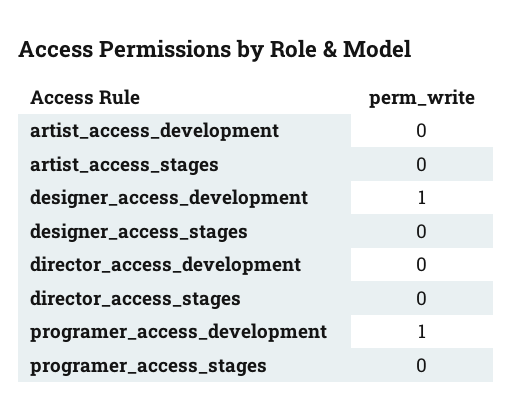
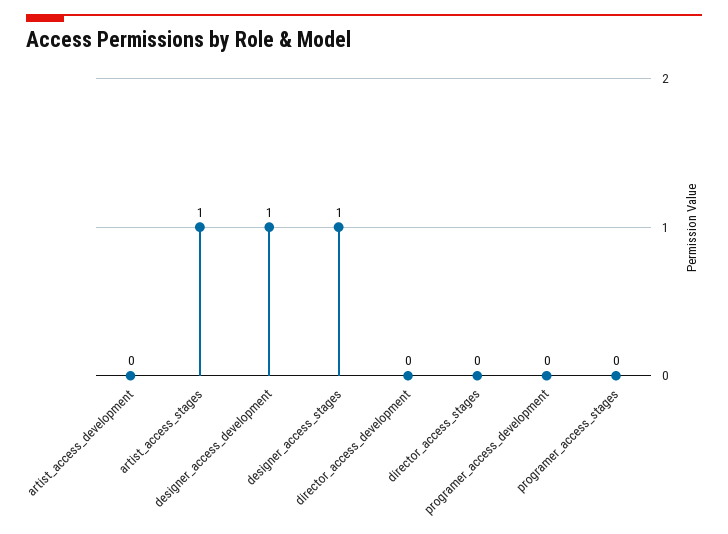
artist_access_stages: 0 -> 1
designer_access_stages: 0 -> 1
programer_access_development: 1 -> 0

